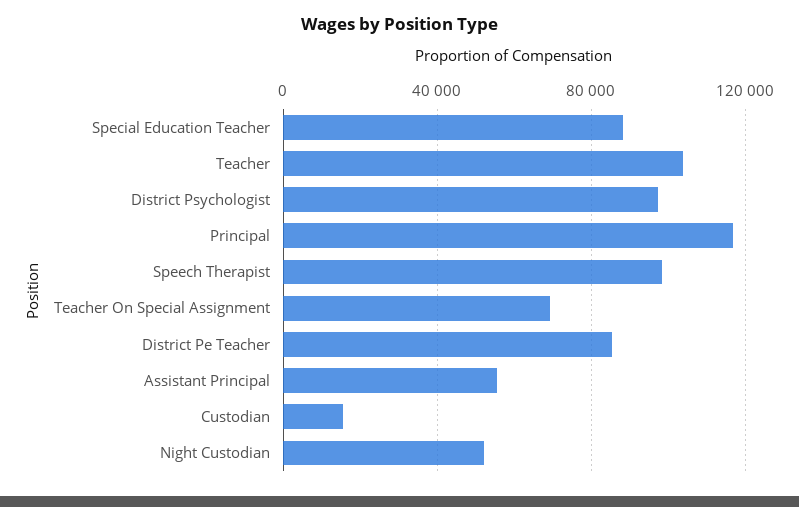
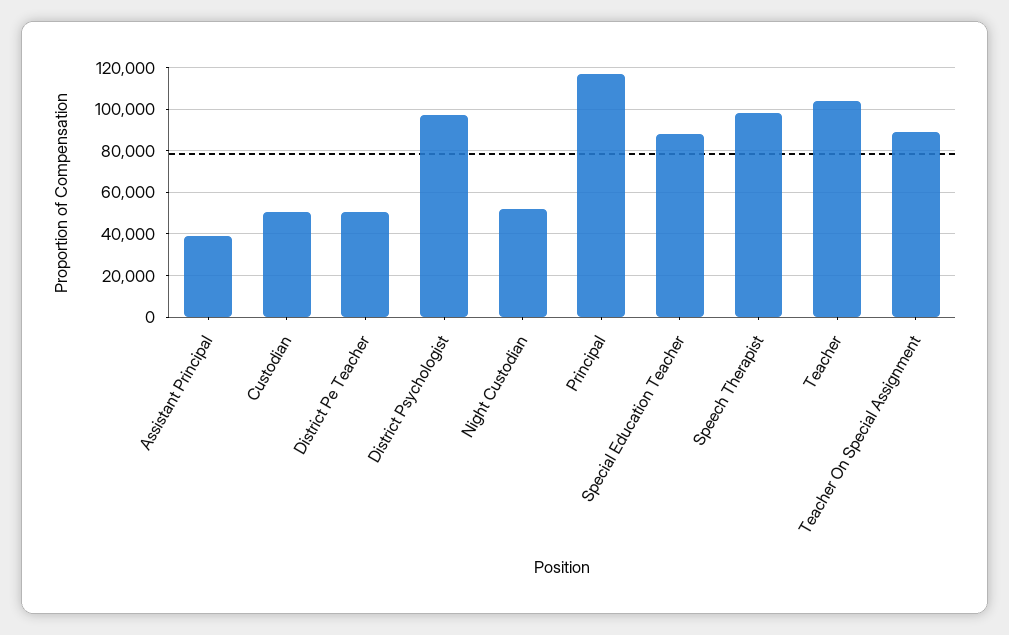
Teacher On Special Assignment: 70000 -> 90000
District Pe Teacher: 85000 -> 50000
Assistant Principal: 55000 -> 40000
Custodian: 15000 -> 50000

